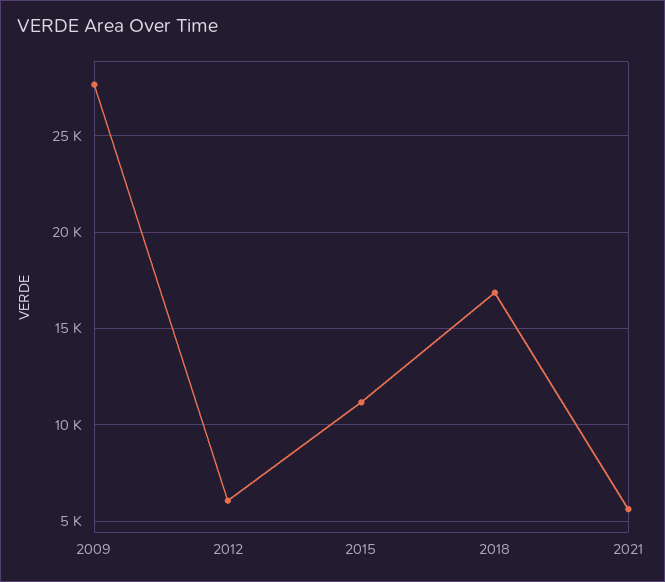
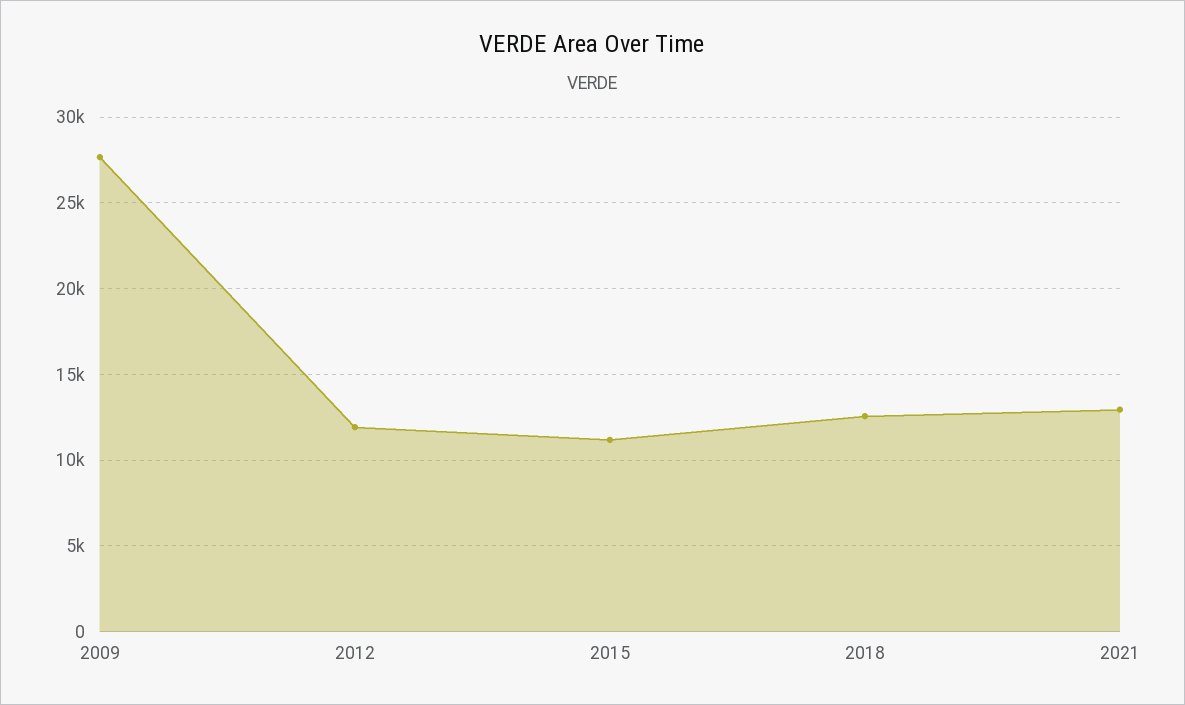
2012: 6000 -> 12000
2018: 17000 -> 12500
2021: 5500 -> 13000

